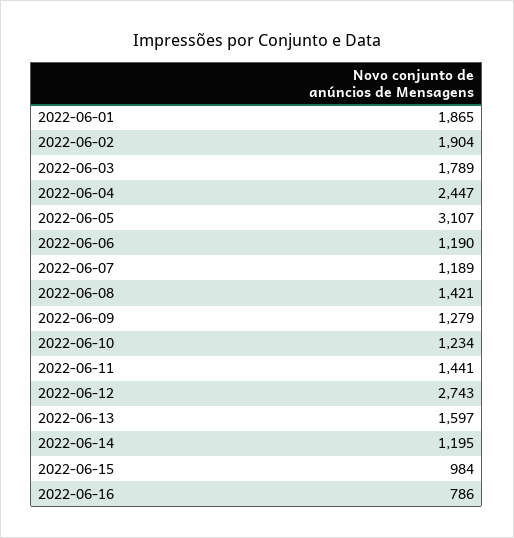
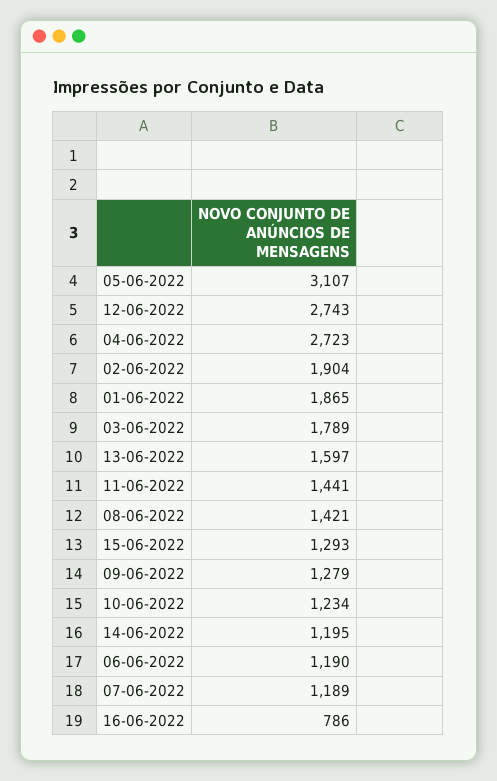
2022-06-04: 2447 -> 2723
2022-06-15: 984 -> 1293

